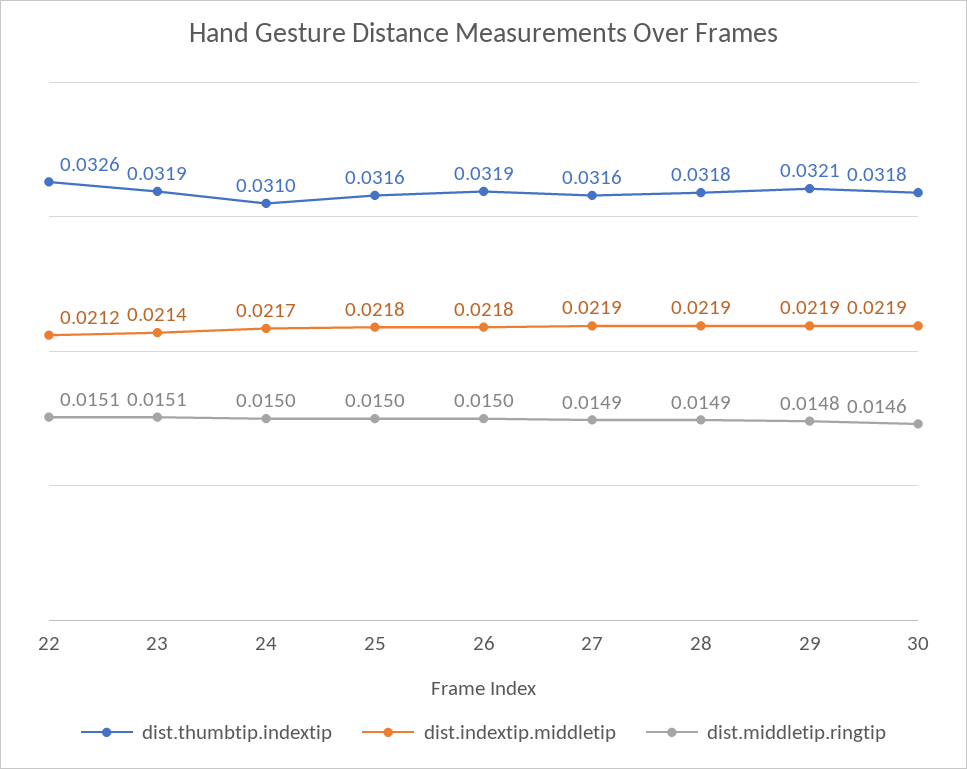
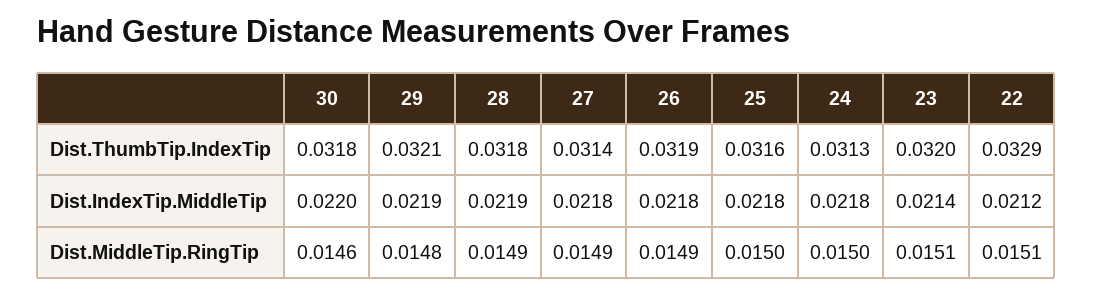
dist.thumbtip.indextip, 22: 0.0326 -> 0.0329
dist.thumbtip.indextip, 23: 0.0319 -> 0.032
dist.thumbtip.indextip, 24: 0.031 -> 0.0313
dist.indextip.middletip, 24: 0.0217 -> 0.0218
dist.middletip.ringtip, 26: 0.015 -> 0.0149
dist.thumbtip.indextip, 27: 0.0316 -> 0.0314
dist.indextip.middletip, 27: 0.0219 -> 0.0218
dist.indextip.middletip, 30: 0.0219 -> 0.022

